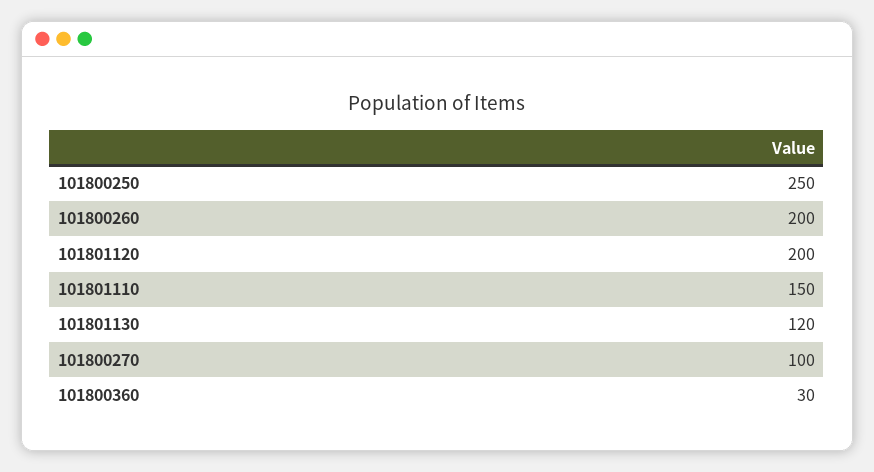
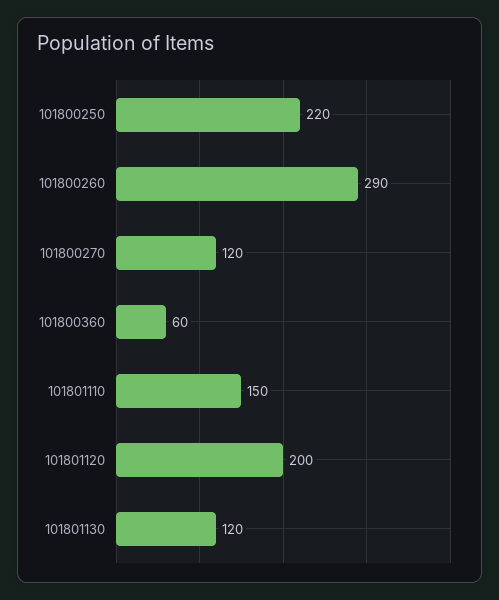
101800250: 250 -> 220
101800260: 200 -> 290
101800270: 100 -> 120
101800360: 30 -> 60

